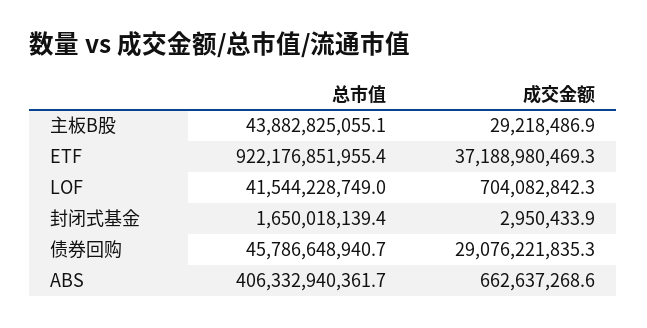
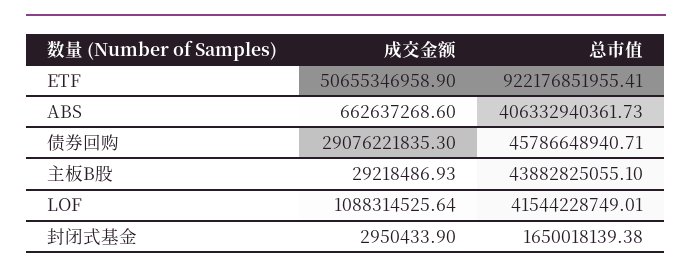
成交金额, ETF: 37188980469.3 -> 50655346958.9
成交金额, LOF: 704082842.3 -> 1088314525.64

